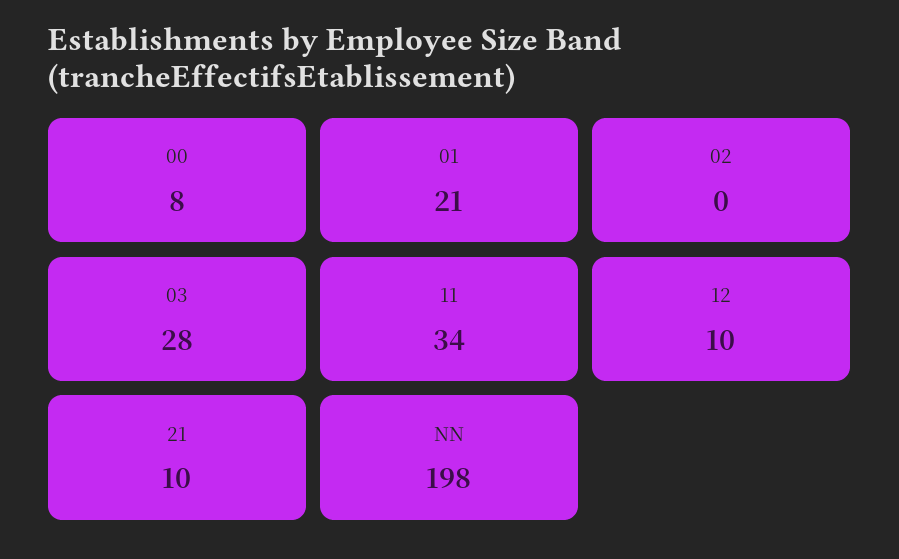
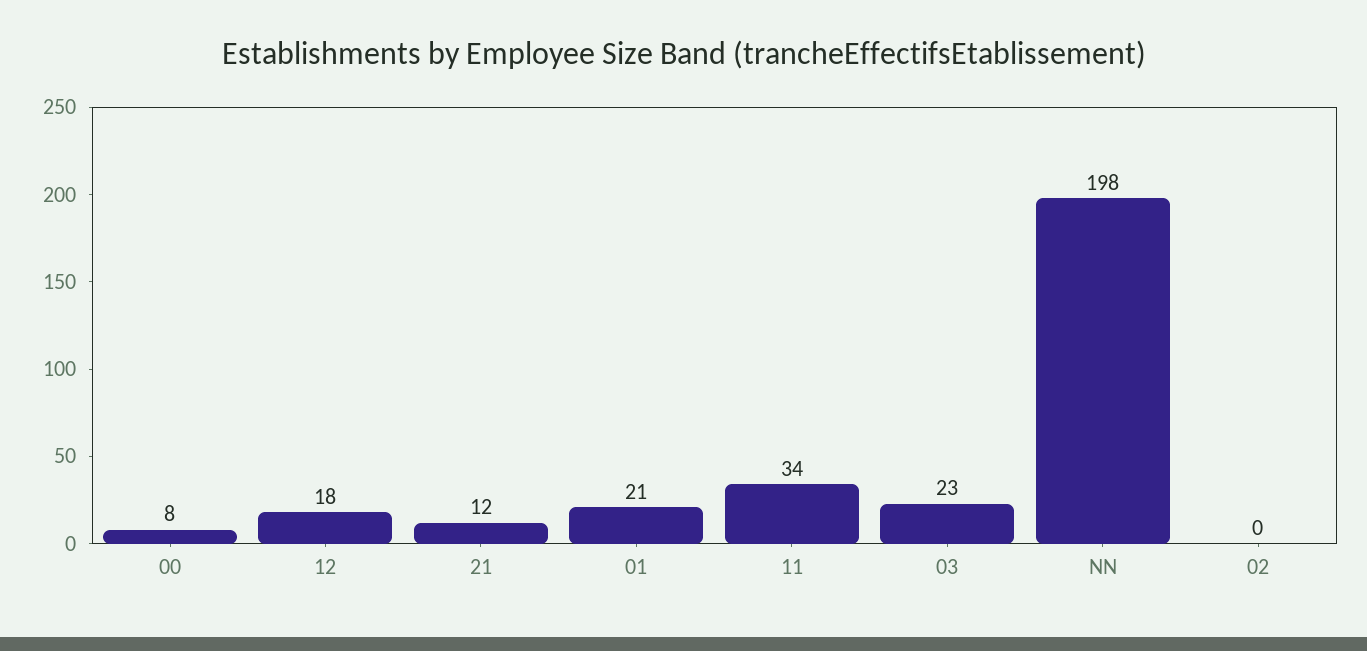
03: 28 -> 23
12: 10 -> 18
21: 10 -> 12

